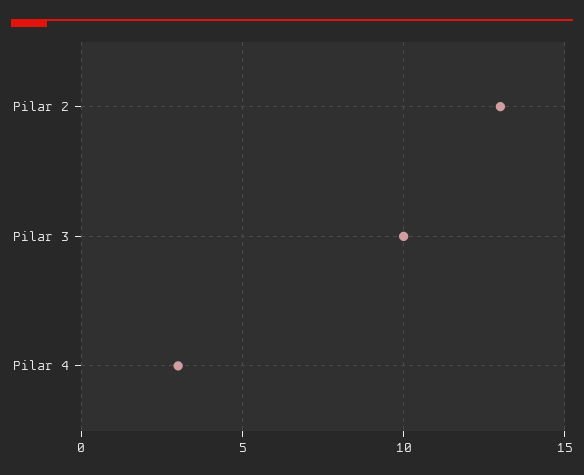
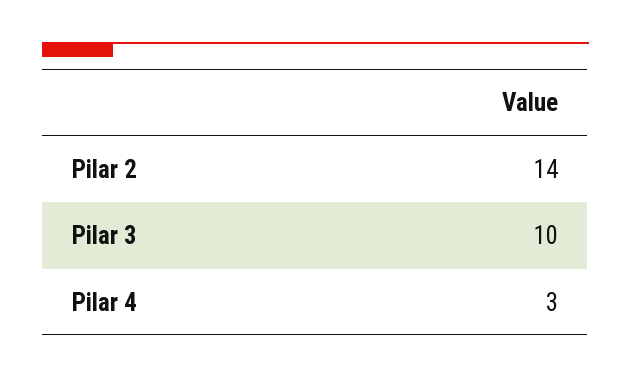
Pilar 2: 13 -> 14

